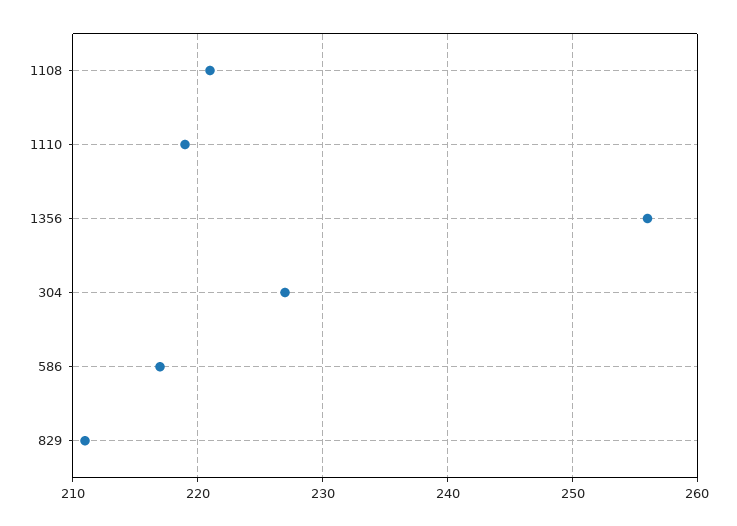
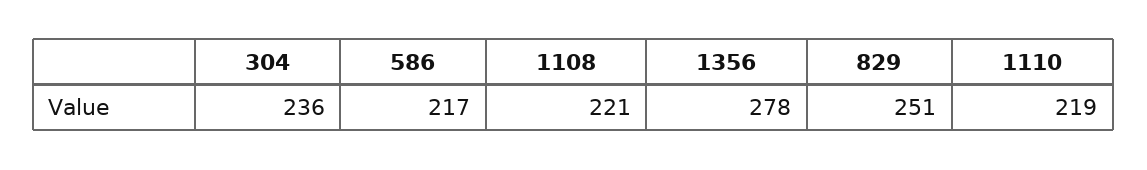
1356: 256 -> 278
304: 227 -> 236
829: 211 -> 251

